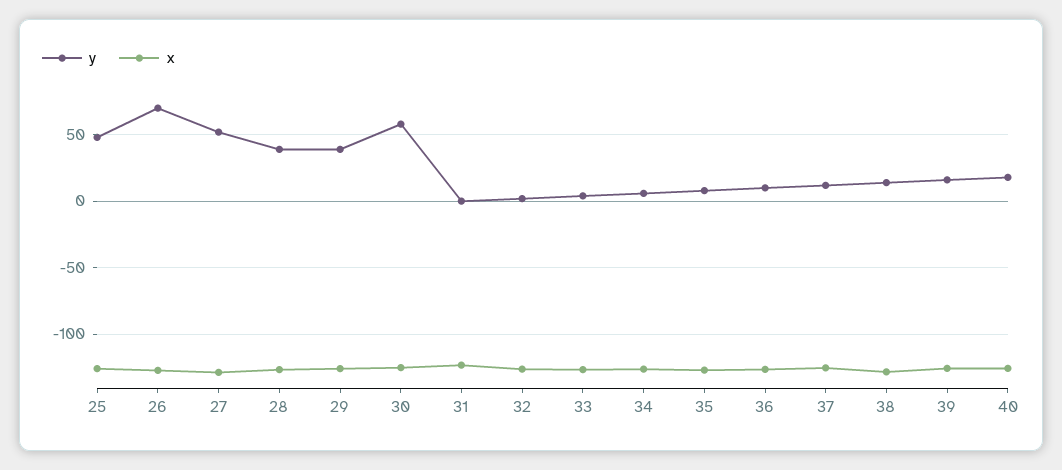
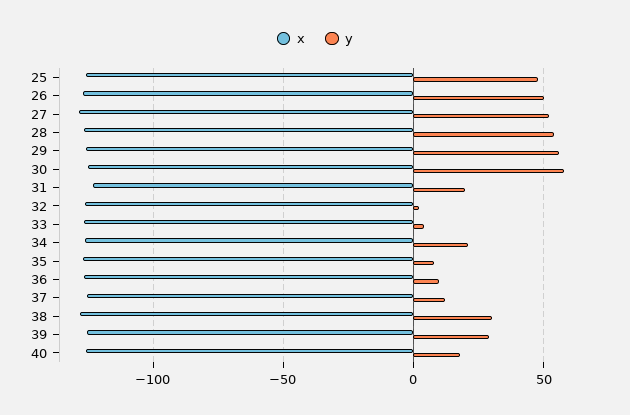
y, 26: 70 -> 50
y, 28: 40 -> 55
y, 29: 40 -> 55
y, 31: 0 -> 20
y, 34: 5 -> 20
y, 38: 15 -> 30
y, 39: 15 -> 30

